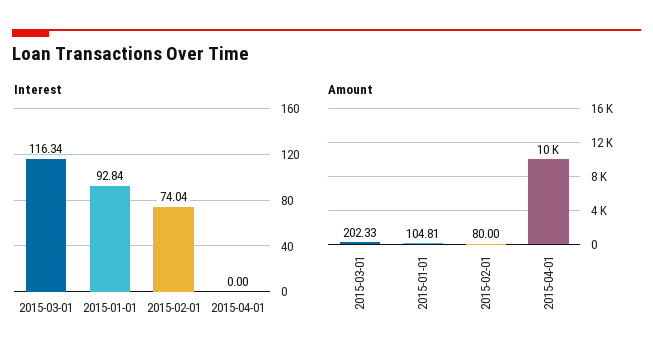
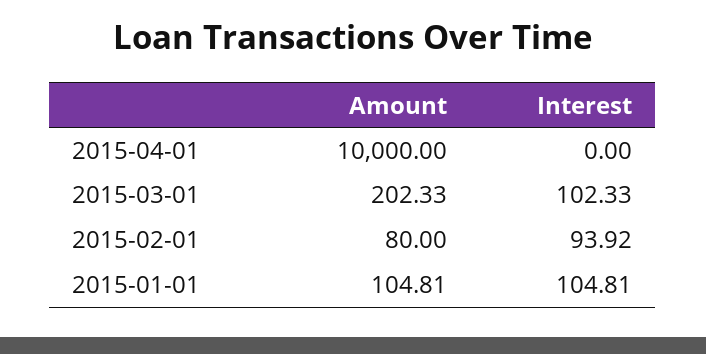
Interest, 2015-03-01: 116.34 -> 102.33
Interest, 2015-01-01: 92.84 -> 104.81
Interest, 2015-02-01: 74.04 -> 93.92

